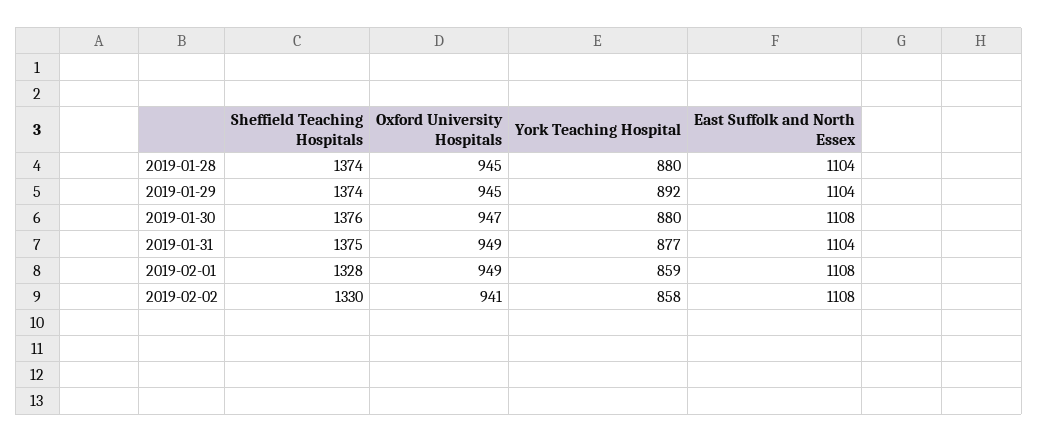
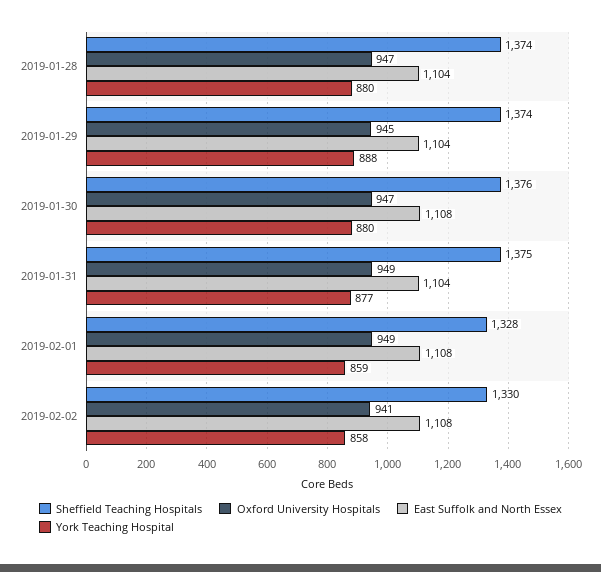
Oxford University Hospitals, 2019-01-28: 945 -> 947
York Teaching Hospital, 2019-01-29: 892 -> 888

